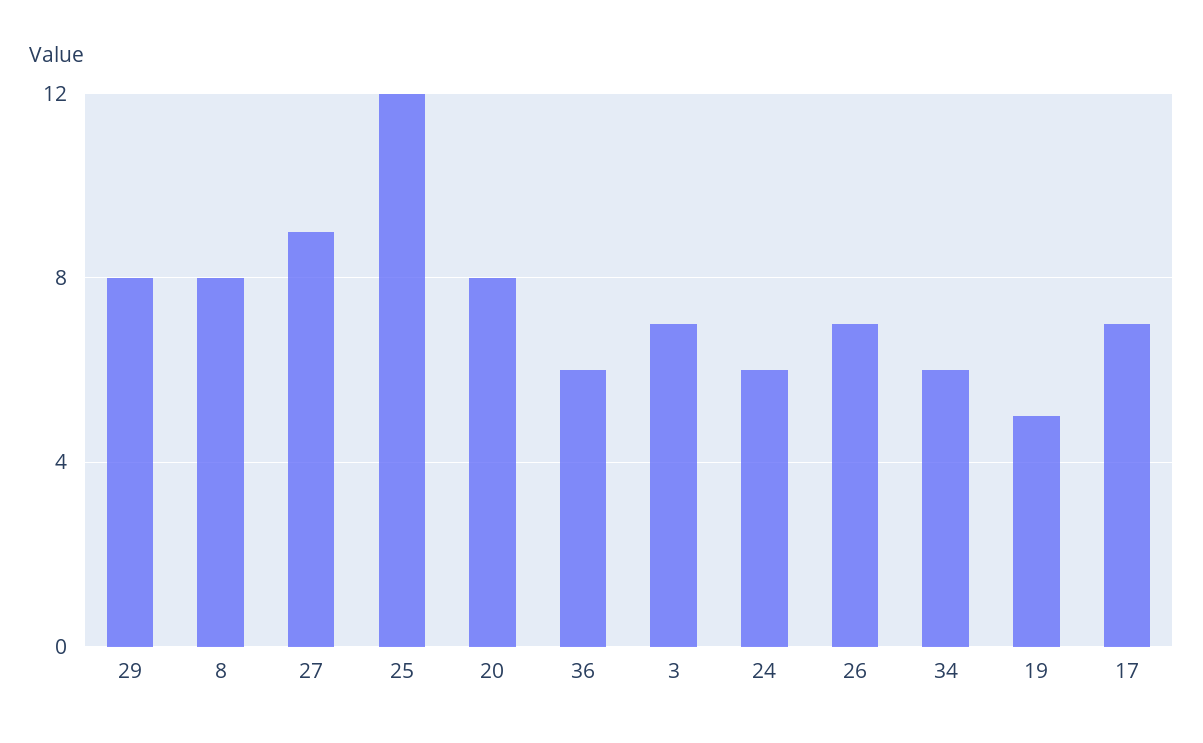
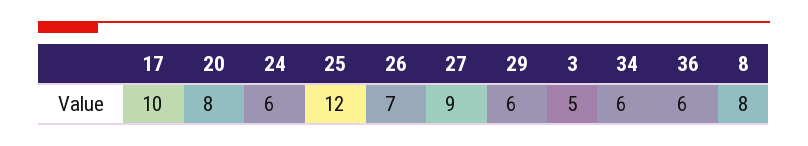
29: 8 -> 6
3: 7 -> 5
19: 5 -> none
17: 7 -> 10

